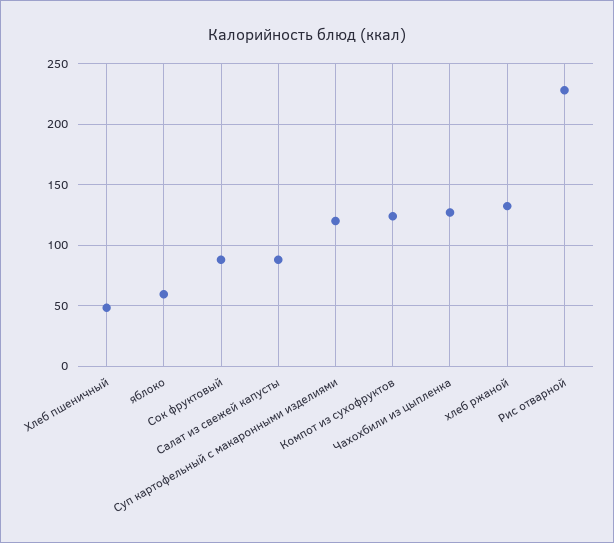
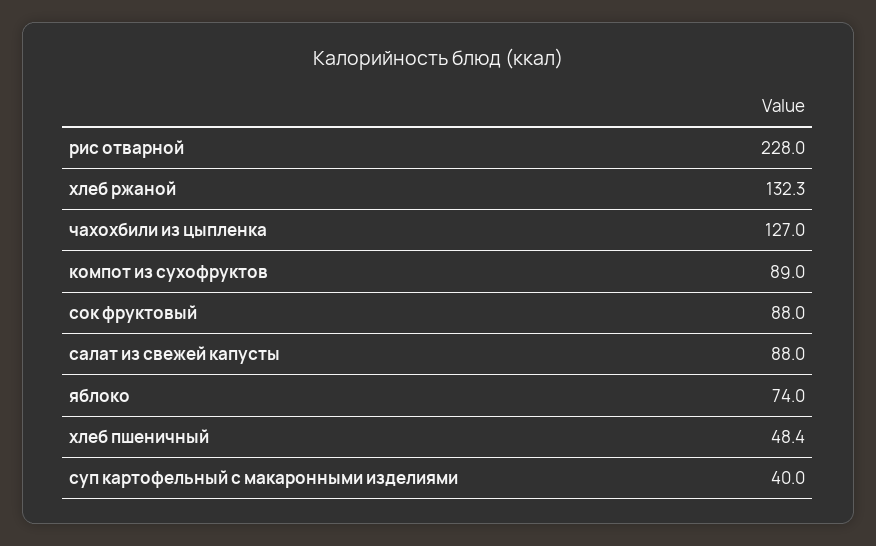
яблоко: 60 -> 74
Суп картофельный с макаронными изделиями: 120 -> 40
Компот из сухофруктов: 125 -> 89

